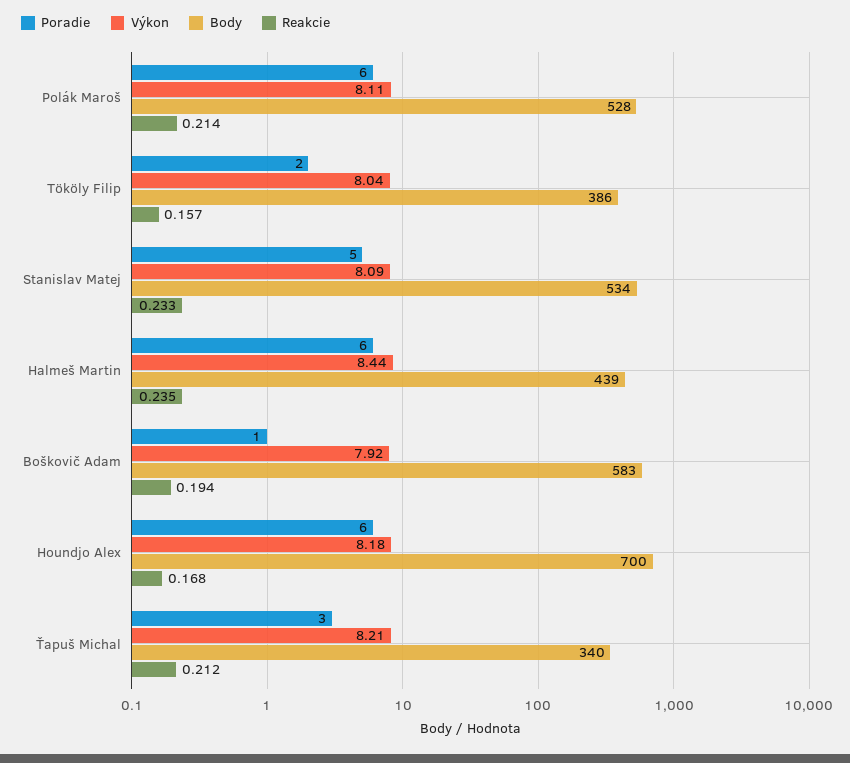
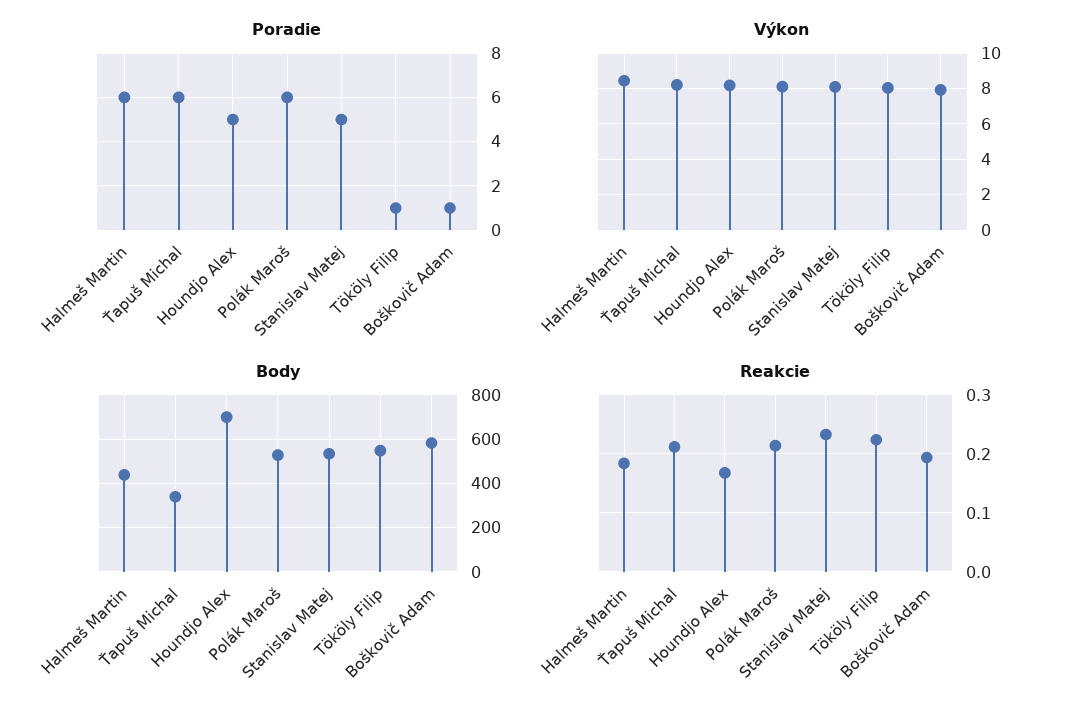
Poradie, Tököly Filip: 2 -> 1
Body, Tököly Filip: 386 -> 550
Reakcie, Tököly Filip: 0.157 -> 0.22
Reakcie, Halmeš Martin: 0.235 -> 0.18
Poradie, Houndjo Alex: 6 -> 5
Poradie, Ťapuš Michal: 3 -> 6

